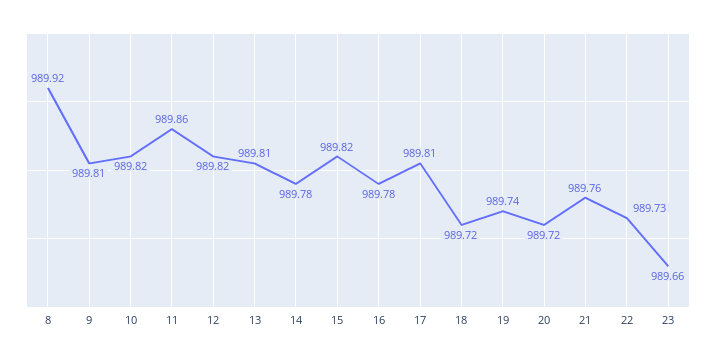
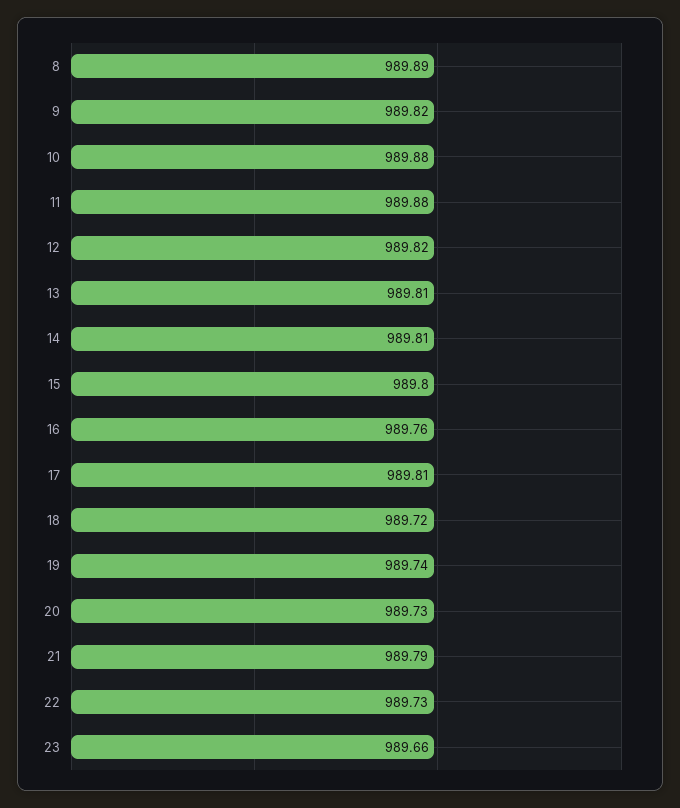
8: 989.92 -> 989.89
9: 989.81 -> 989.82
10: 989.82 -> 989.88
11: 989.86 -> 989.88
14: 989.78 -> 989.81
15: 989.82 -> 989.8
16: 989.78 -> 989.76
20: 989.72 -> 989.73
21: 989.76 -> 989.79

